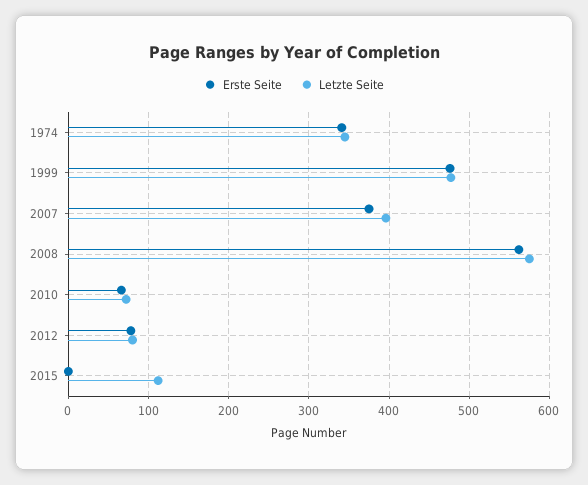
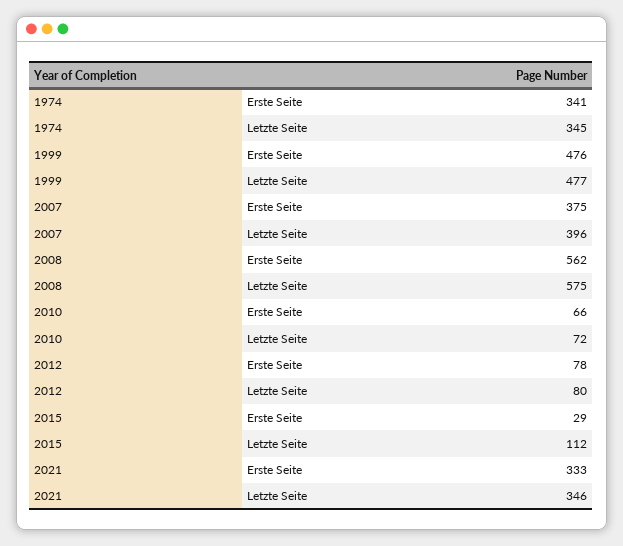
Erste Seite, 2015: 0 -> 29
Erste Seite, 2021: none -> 333
Letzte Seite, 2021: none -> 346

